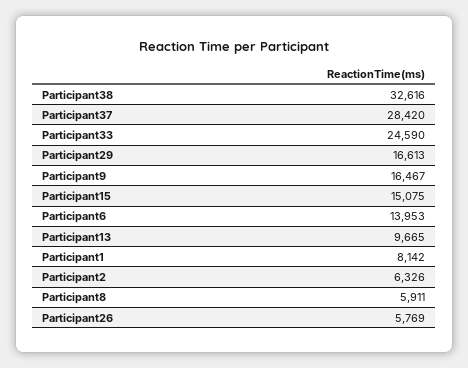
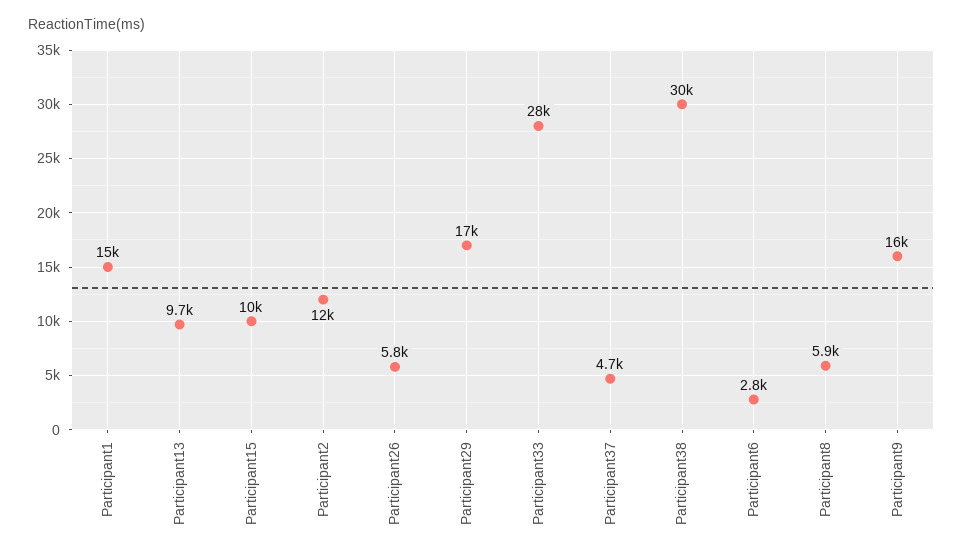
Participant38: 32616 -> 30000
Participant37: 28420 -> 4700
Participant33: 24590 -> 28000
Participant15: 15075 -> 10000
Participant6: 13953 -> 2800
Participant1: 8142 -> 15000
Participant2: 6326 -> 12000

